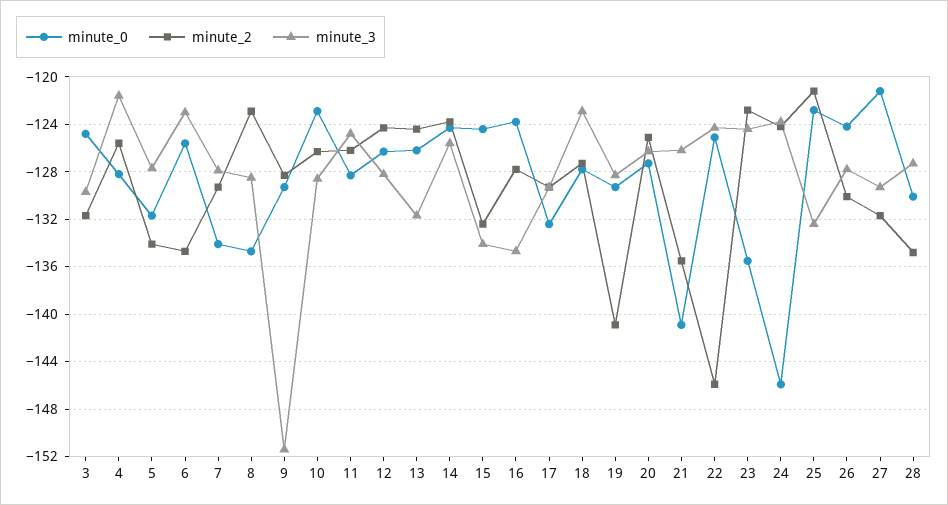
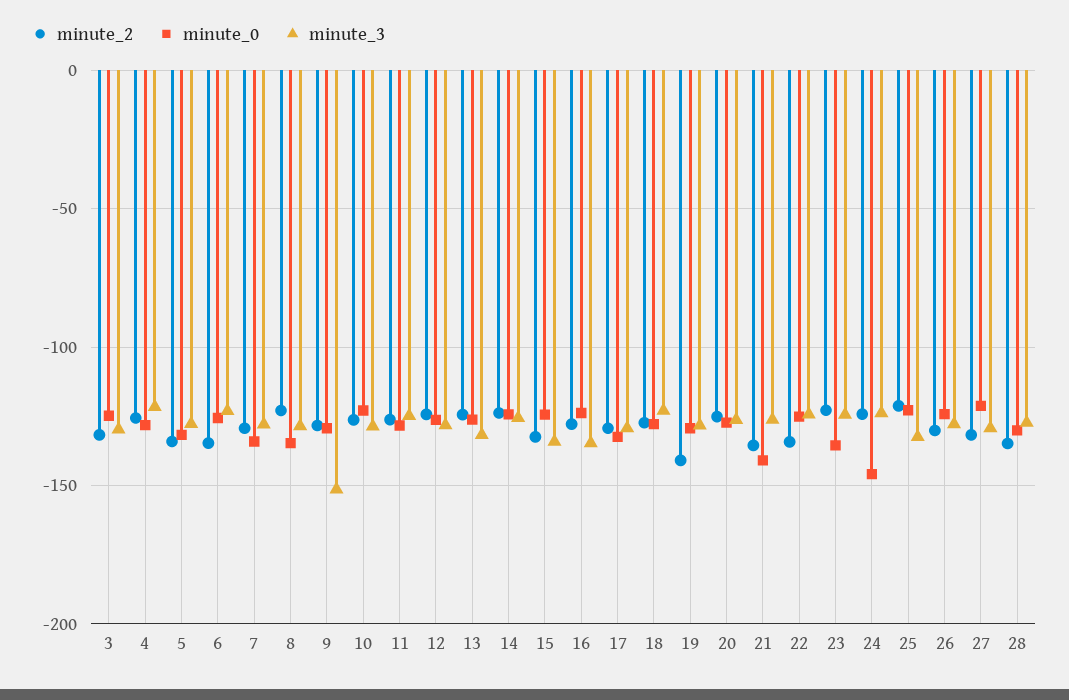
minute_2, 22: -146 -> -135

